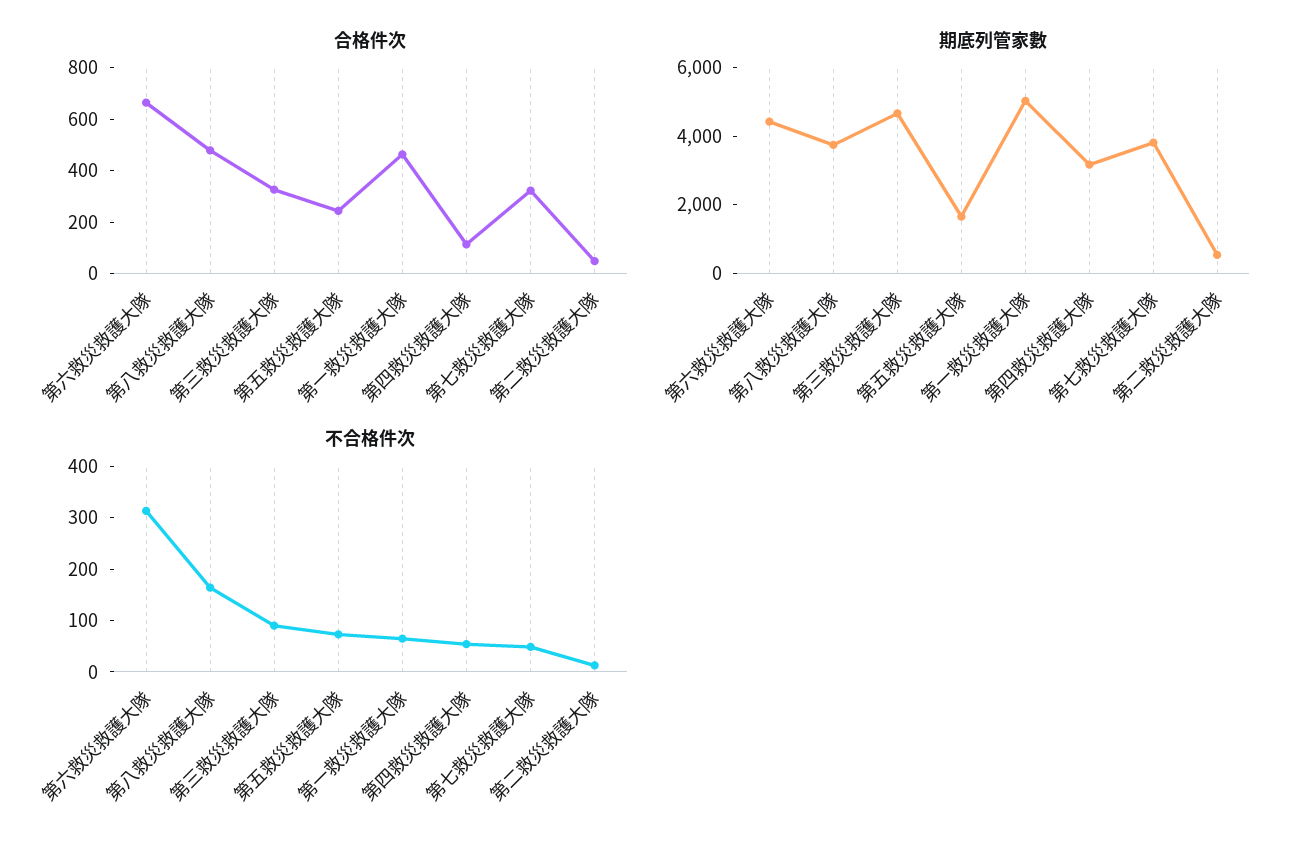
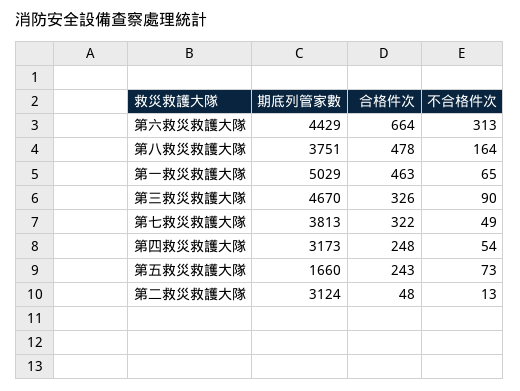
合格件次, 第四救災救護大隊: 100 -> 248
期底列管家數, 第二救災救護大隊: 500 -> 3124

